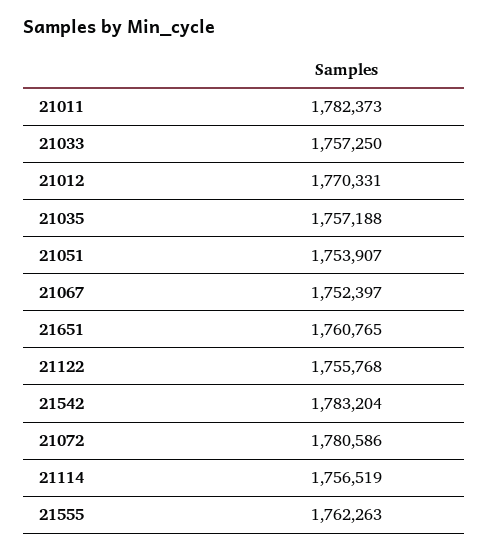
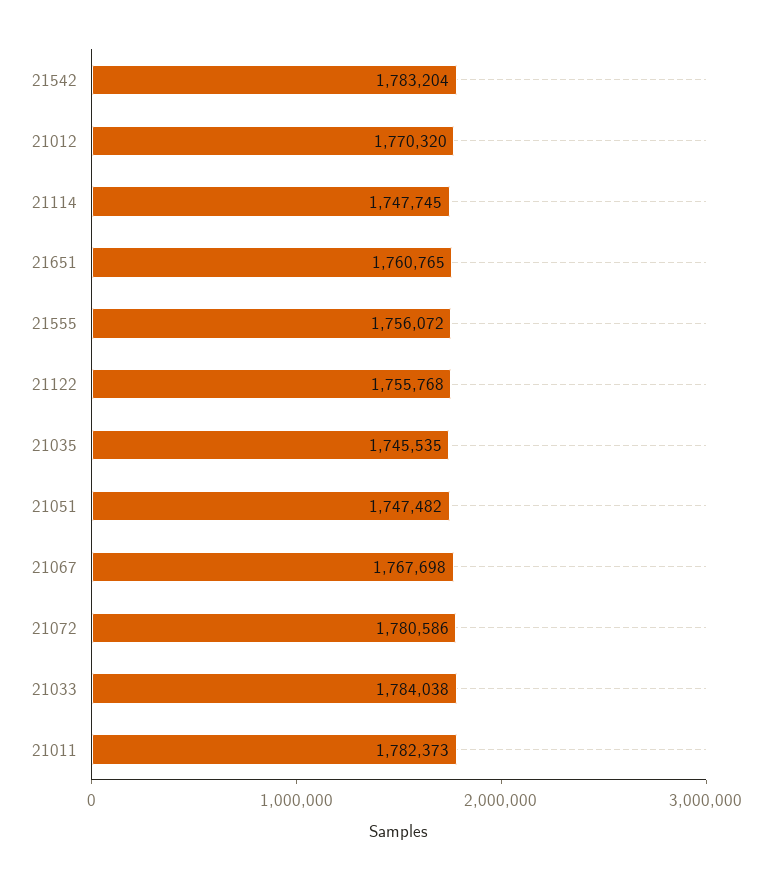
21033: 1757250 -> 1784038
21012: 1770331 -> 1770320
21035: 1757188 -> 1745535
21051: 1753907 -> 1747482
21067: 1752397 -> 1767698
21114: 1756519 -> 1747745
21555: 1762263 -> 1756072

